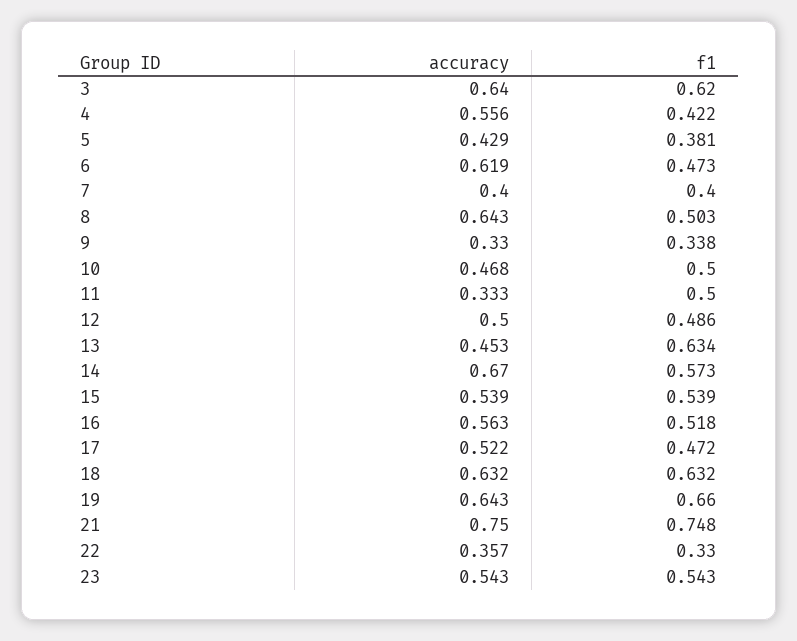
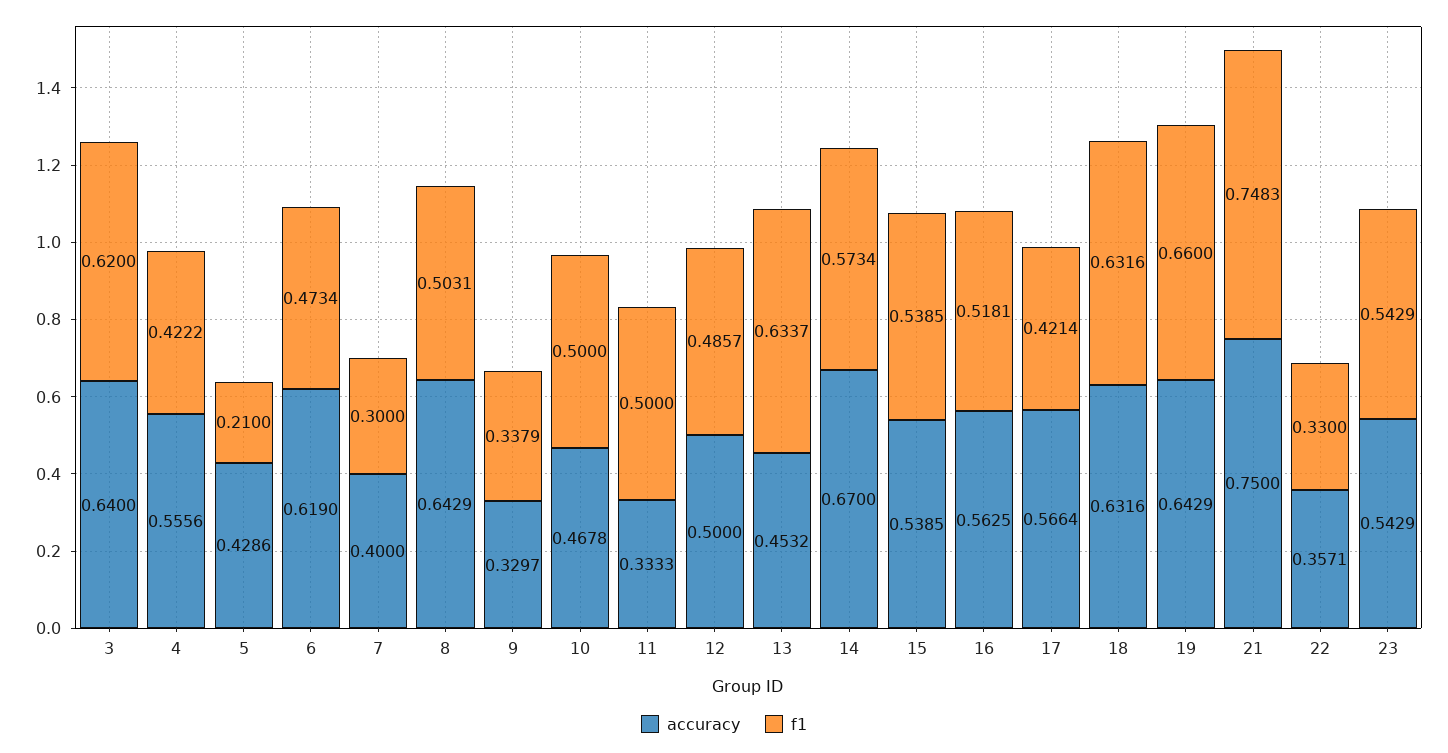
f1, 5: 0.381 -> 0.21
f1, 7: 0.4 -> 0.3
accuracy, 17: 0.522 -> 0.5664
f1, 17: 0.472 -> 0.4214

